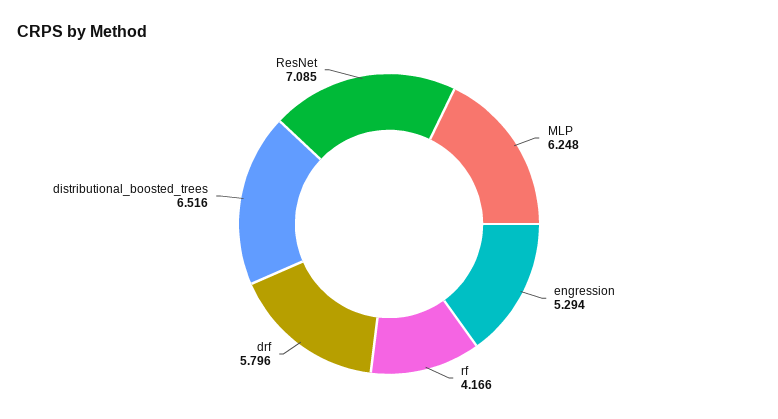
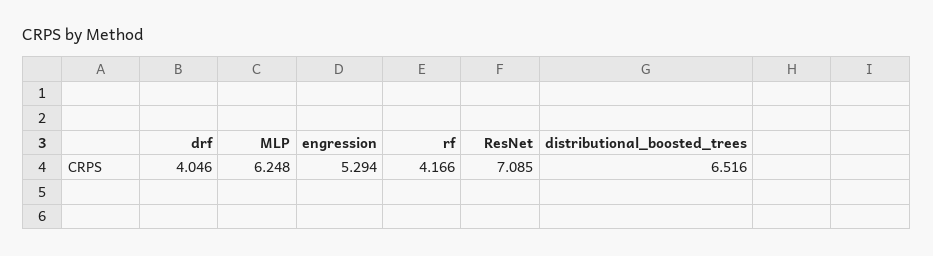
drf: 5.796 -> 4.046

